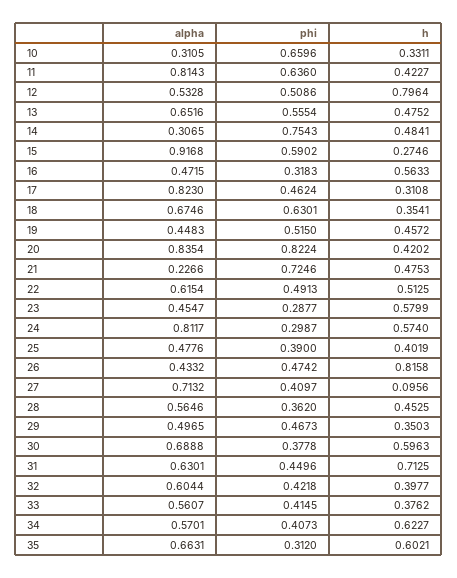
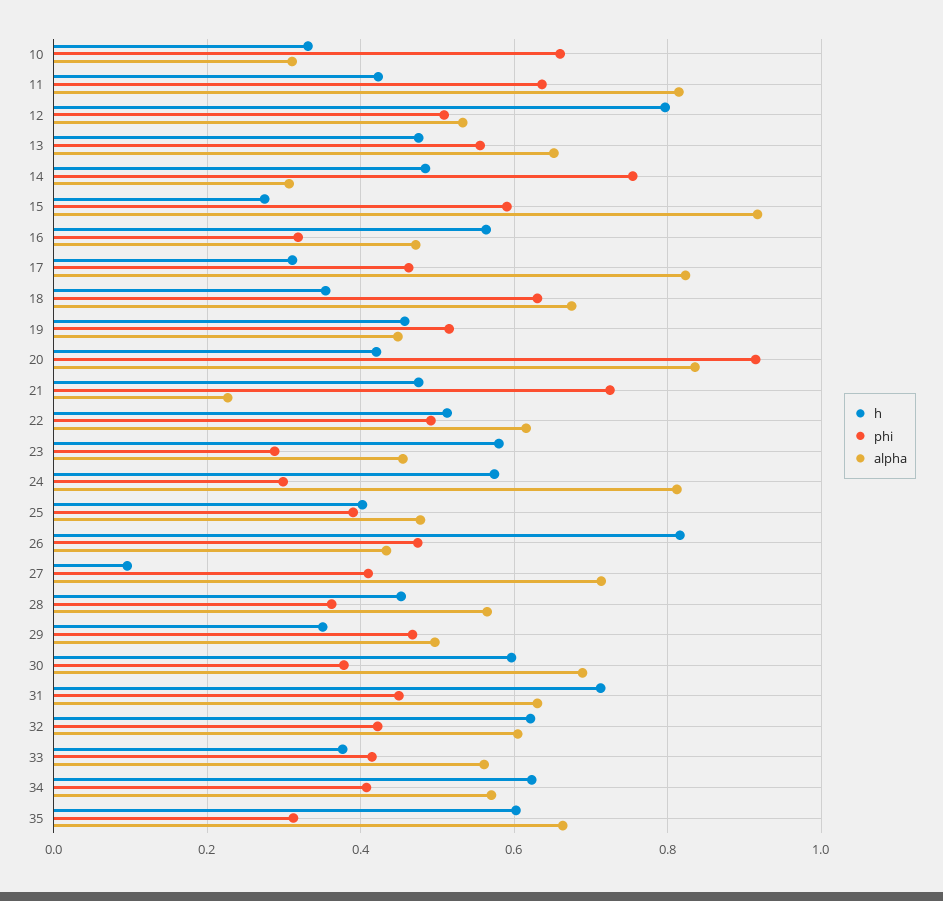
phi, 20: 0.8224 -> 0.92
h, 32: 0.3977 -> 0.62

